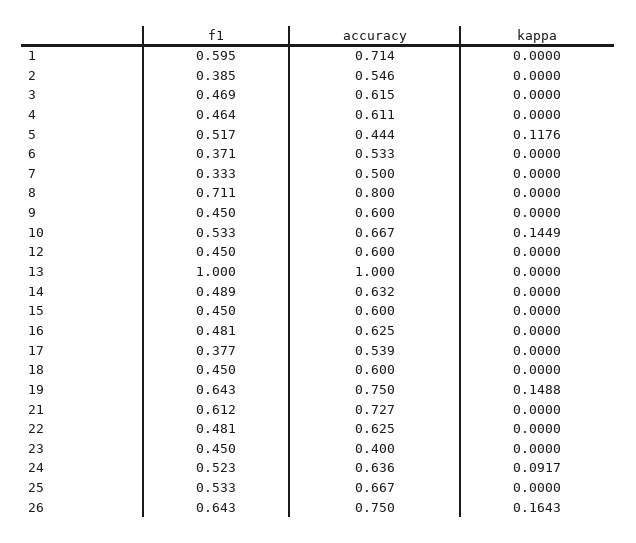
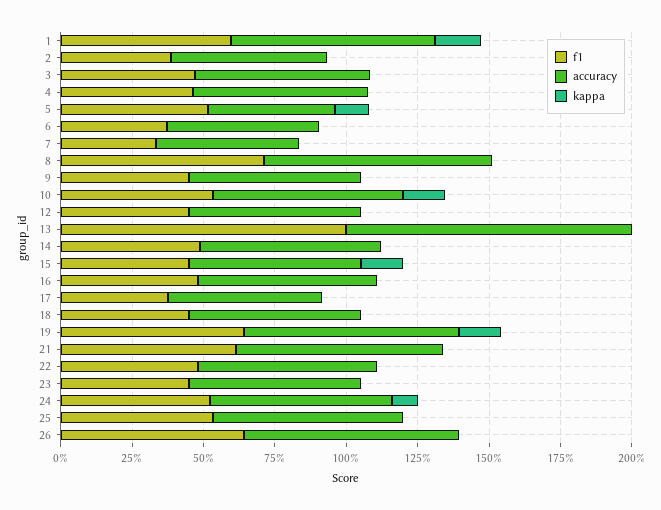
kappa, 1: 0 -> 0.15
kappa, 15: 0 -> 0.15
accuracy, 23: 0.4 -> 0.6
kappa, 26: 0.1643 -> 0

